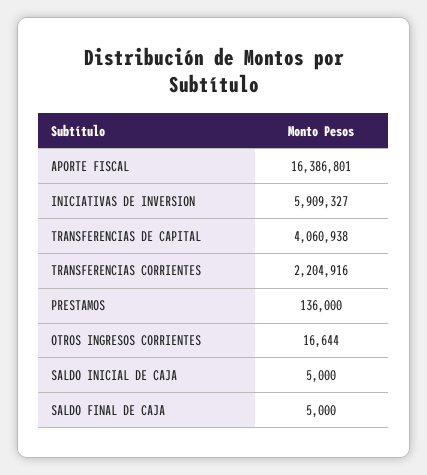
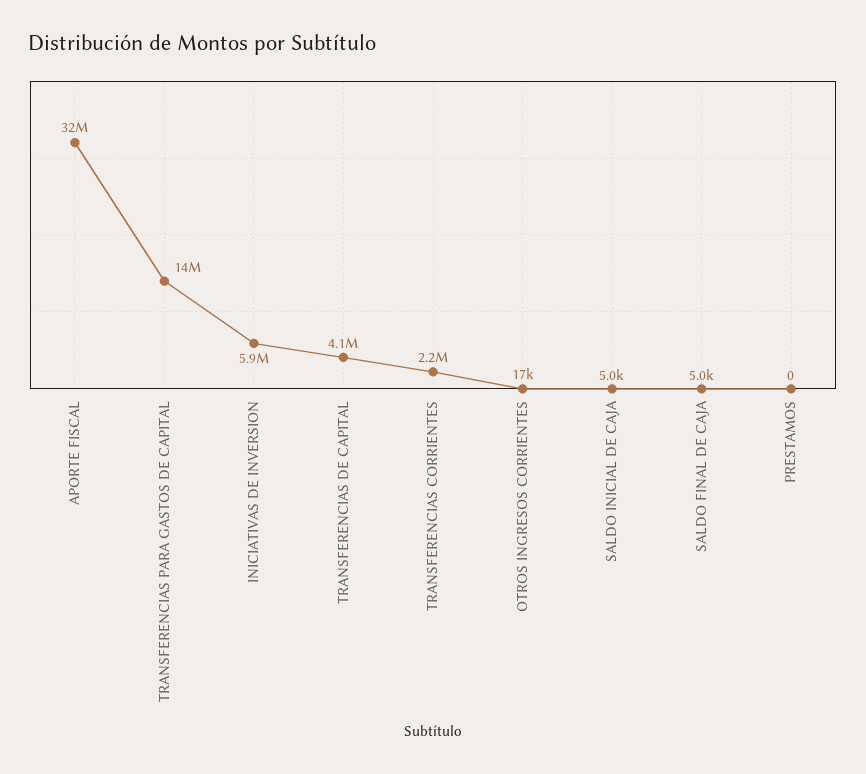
APORTE FISCAL: 16386801 -> 32000000
PRESTAMOS: 136000 -> 0
TRANSFERENCIAS PARA GASTOS DE CAPITAL: none -> 14000000

